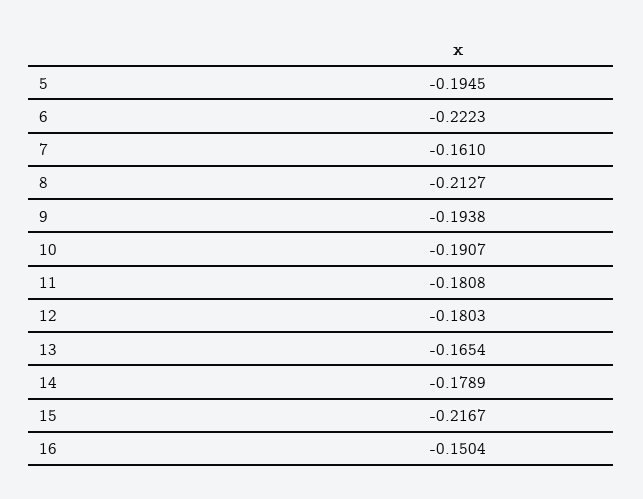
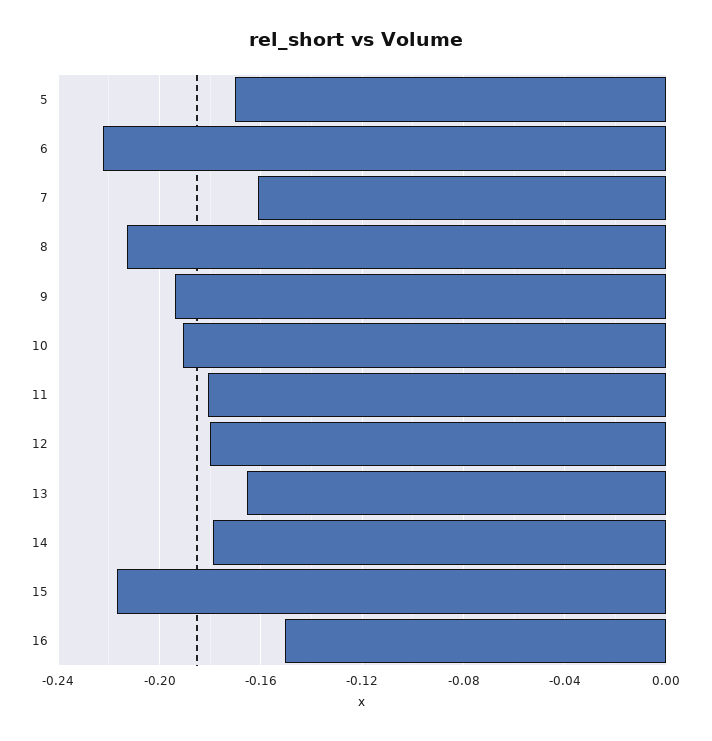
5: -0.1945 -> -0.17

